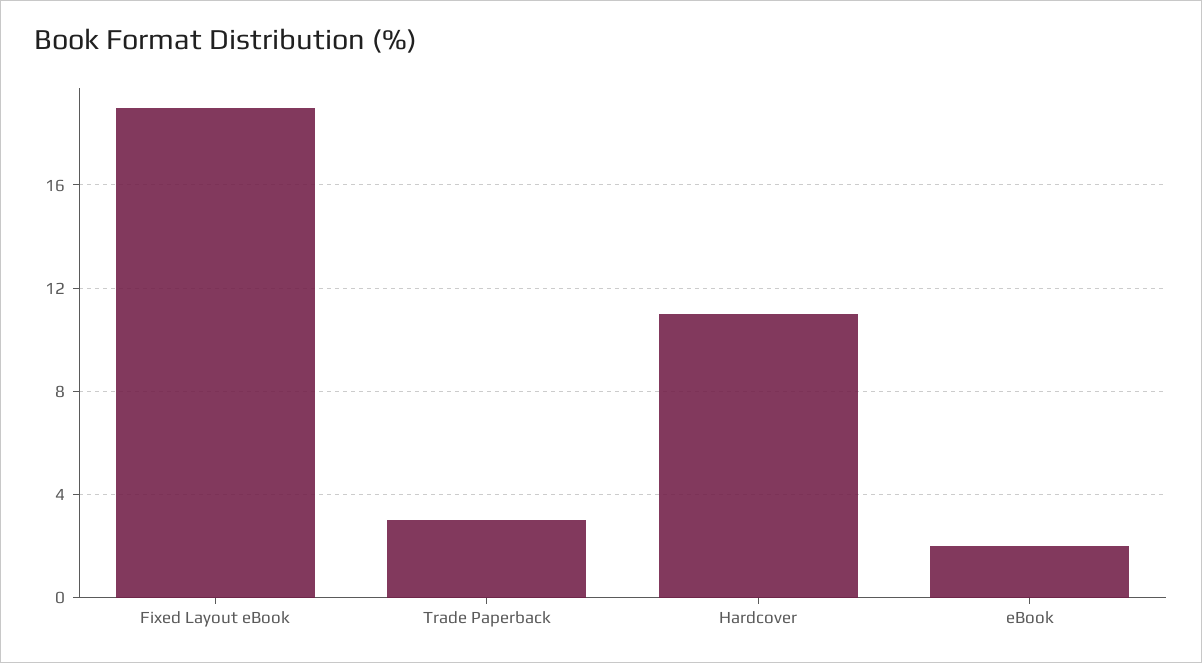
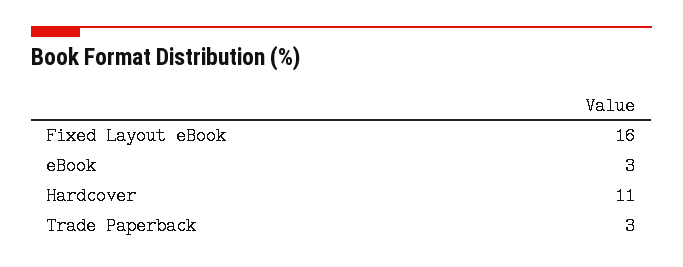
Fixed Layout eBook: 19 -> 16
eBook: 2 -> 3

